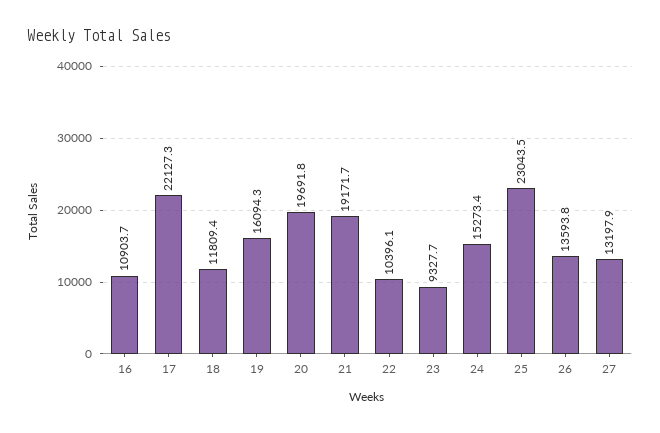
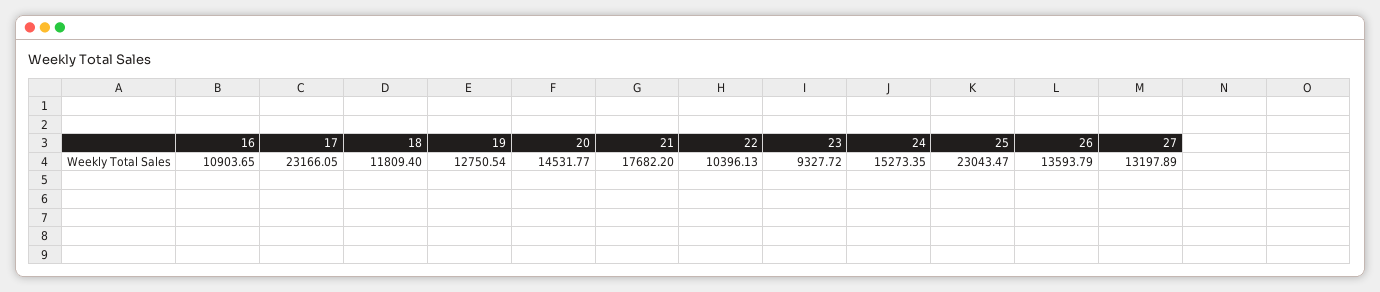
17: 22127.3 -> 23166.05
19: 16094.3 -> 12750.54
20: 19691.8 -> 14531.77
21: 19171.7 -> 17682.2

